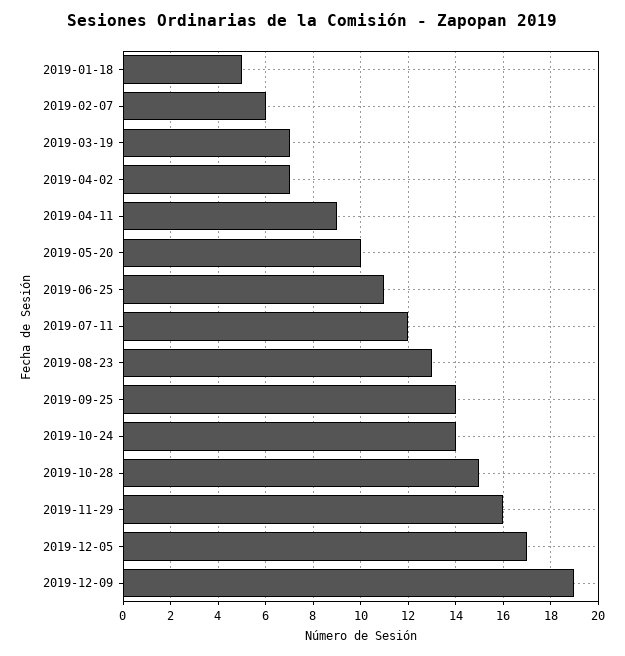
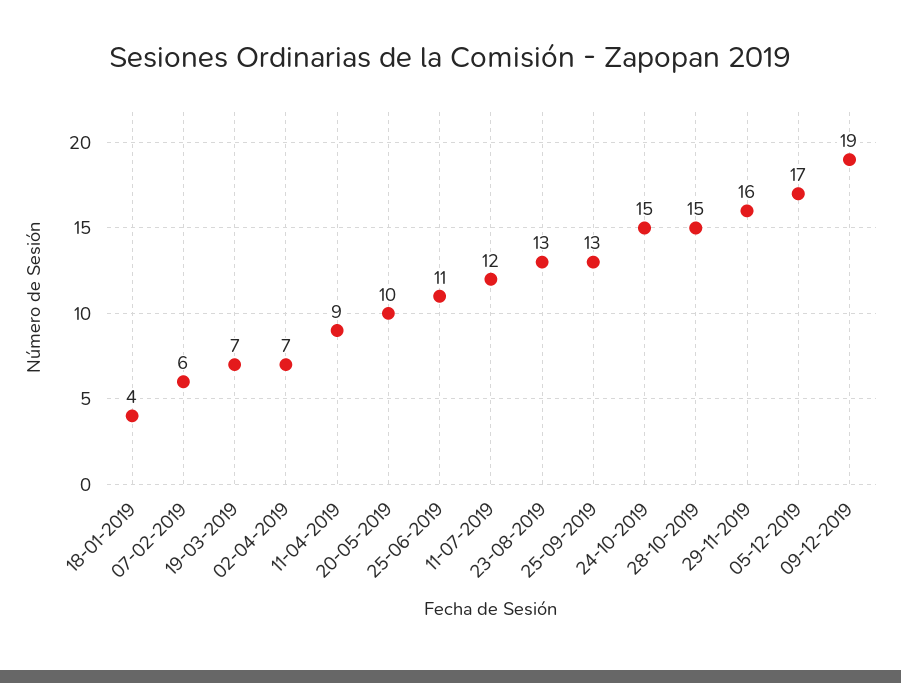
2019-01-18: 5 -> 4
2019-09-25: 14 -> 13
2019-10-24: 14 -> 15

